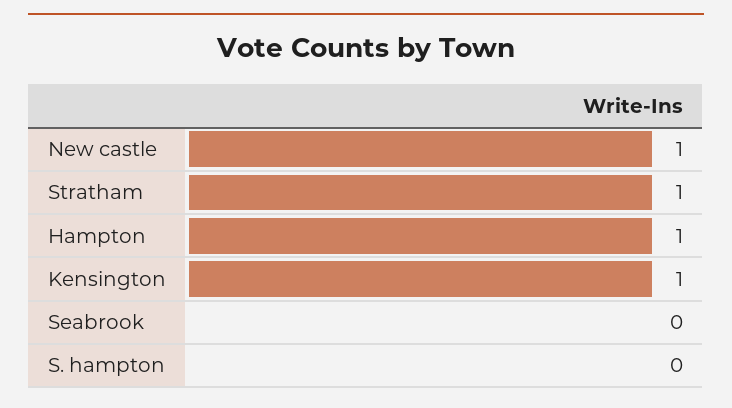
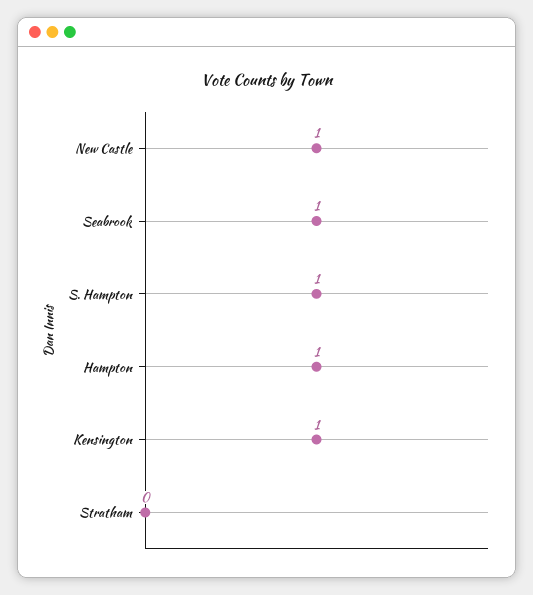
Stratham: 1 -> 0
Seabrook: 0 -> 1
S. hampton: 0 -> 1

